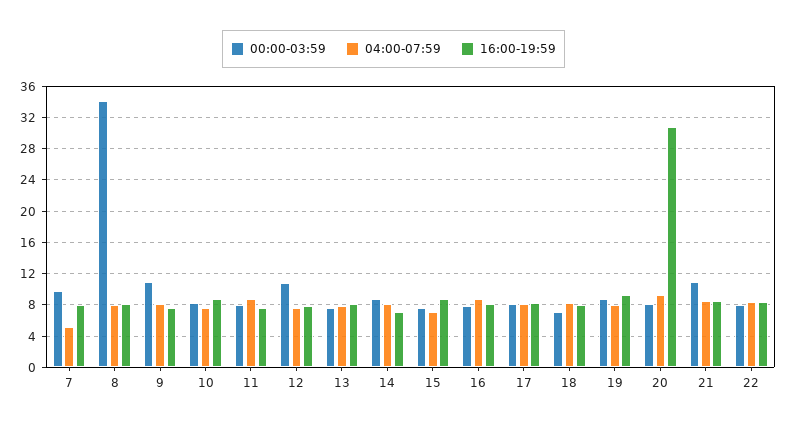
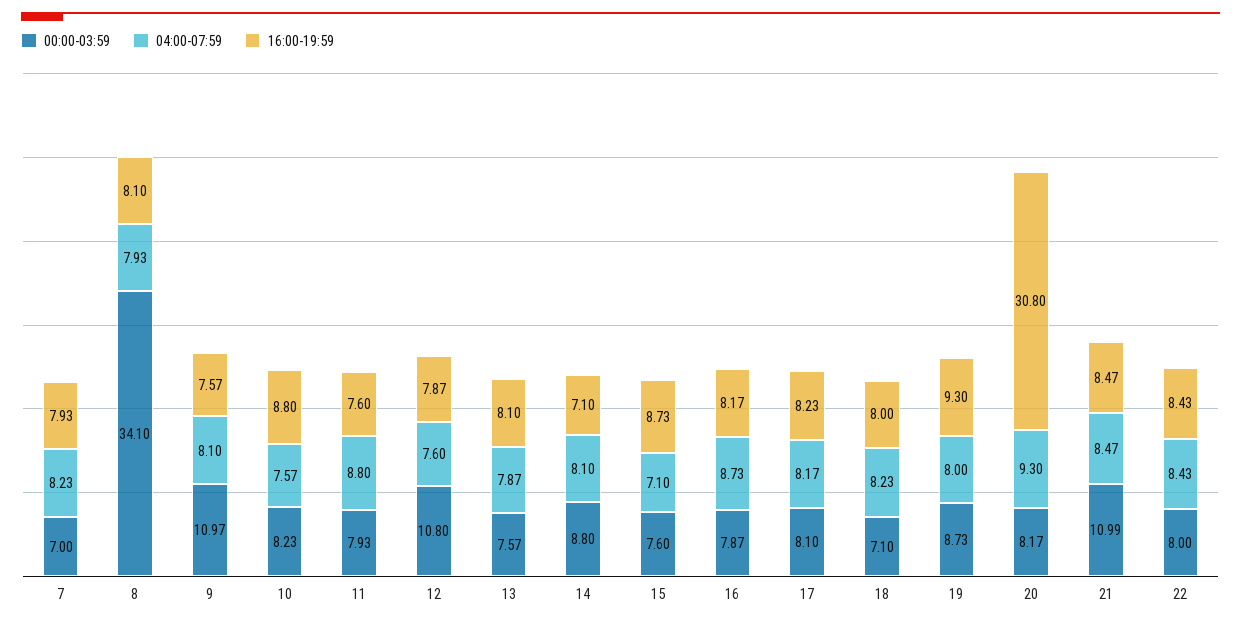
00:00-03:59, 7: 10 -> 7
04:00-07:59, 7: 5 -> 8.23

